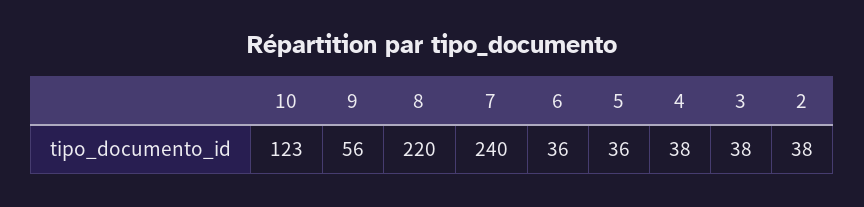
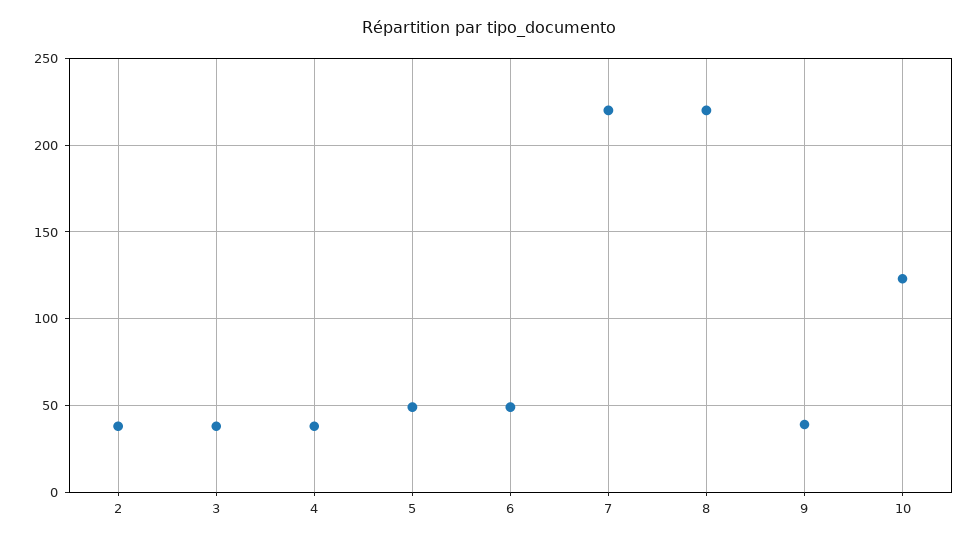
9: 56 -> 40
7: 240 -> 220
6: 36 -> 50
5: 36 -> 50

